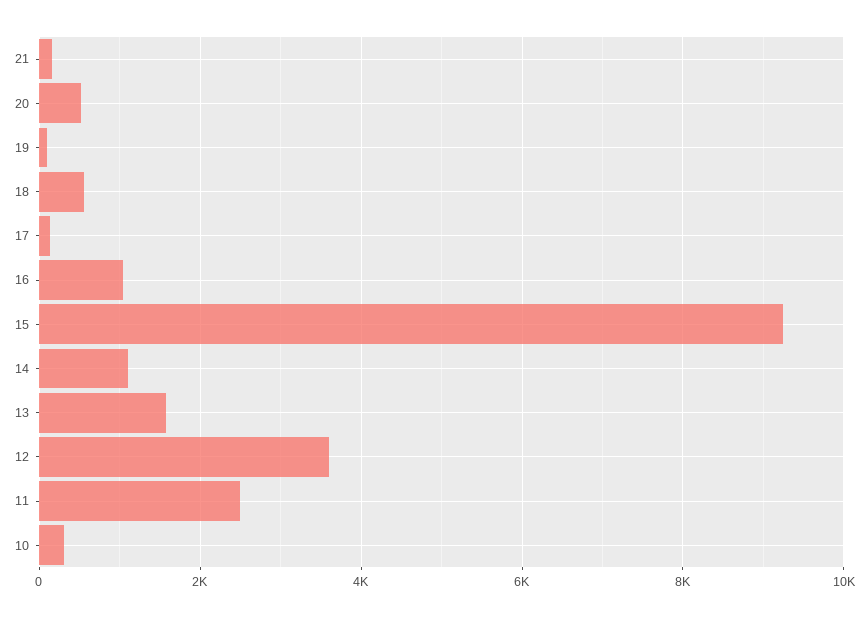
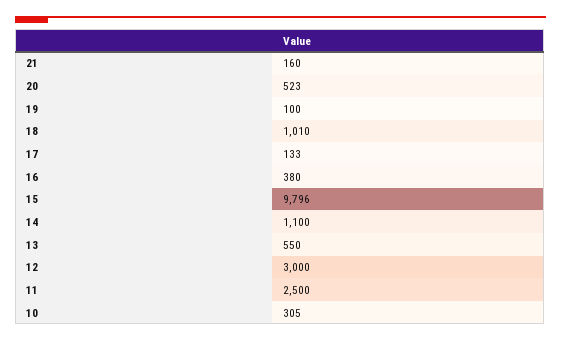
18: 600 -> 1010
16: 1000 -> 380
15: 9200 -> 9796
13: 1600 -> 550
12: 3600 -> 3000

